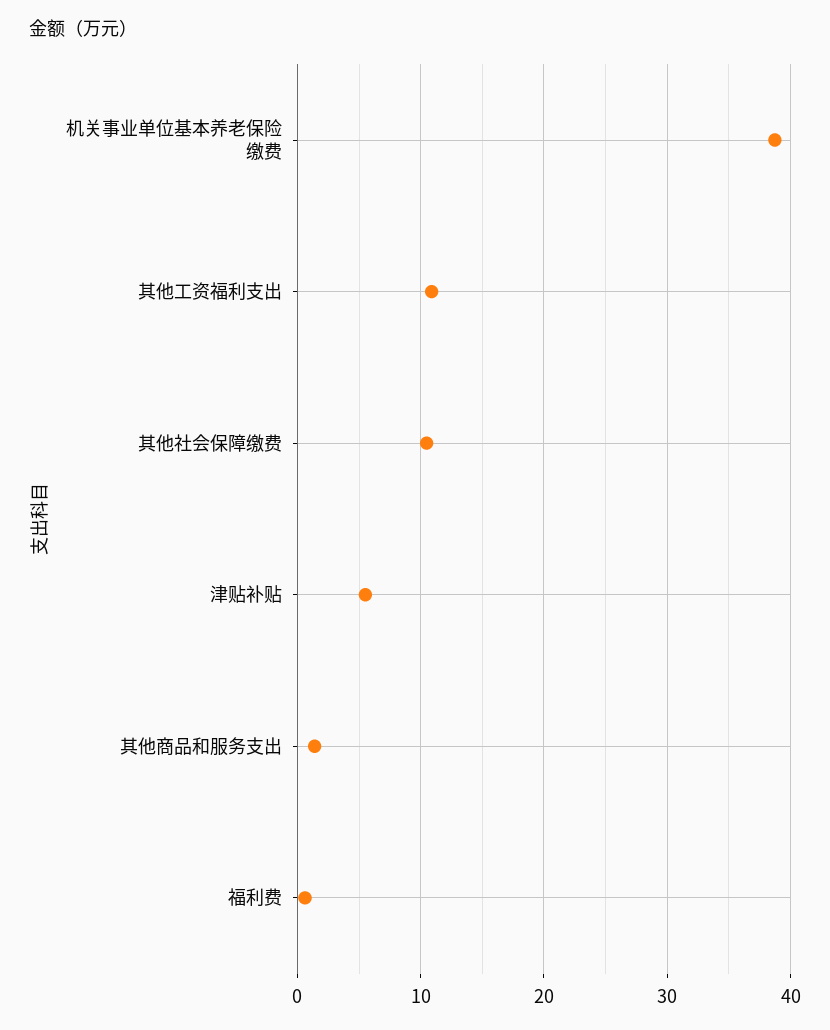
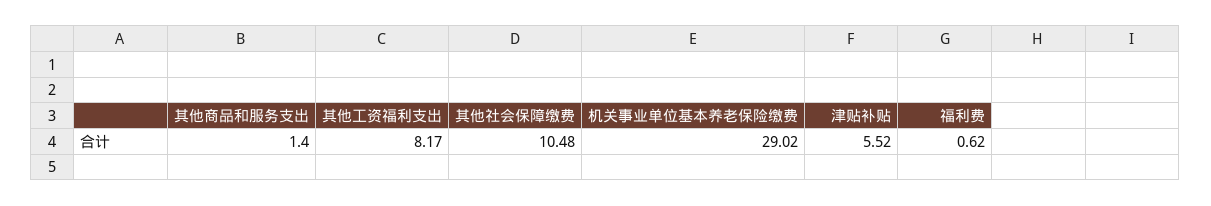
机关事业单位基本养老保险缴费: 39 -> 29.02
其他工资福利支出: 11 -> 8.17

